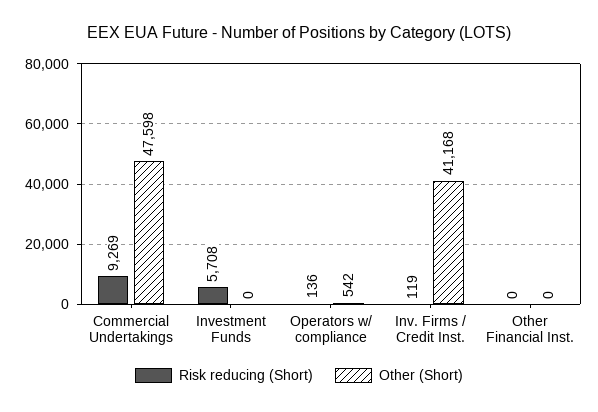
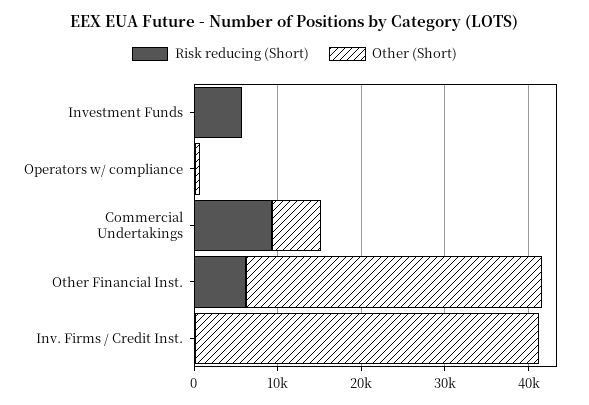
Other (Short), Commercial Undertakings: 47598 -> 6000
Risk reducing (Short), Other Financial Inst.: 0 -> 6000
Other (Short), Other Financial Inst.: 0 -> 36000

